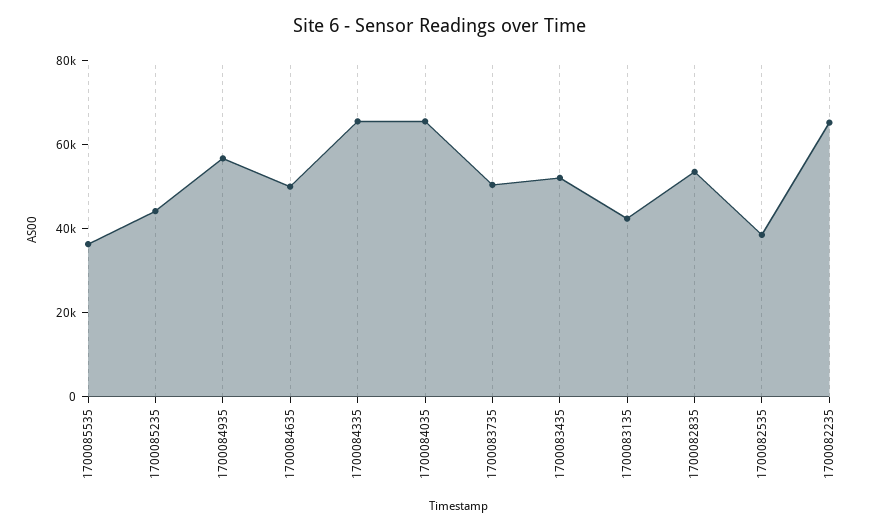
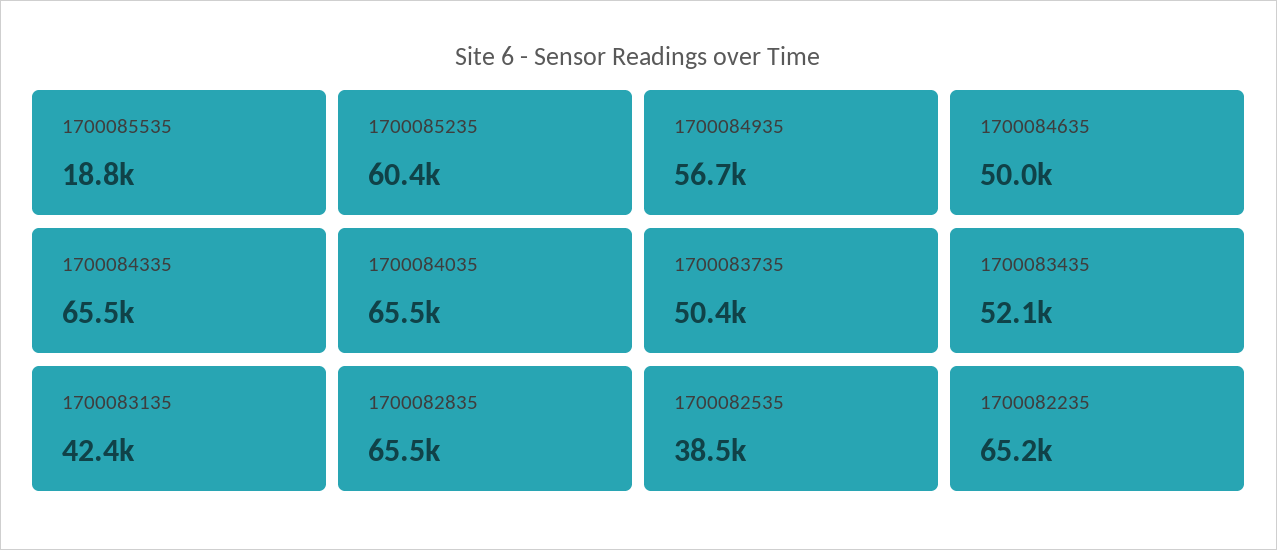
1700085535: 35000 -> 18800
1700085235: 45000 -> 60400
1700082835: 55000 -> 65500

